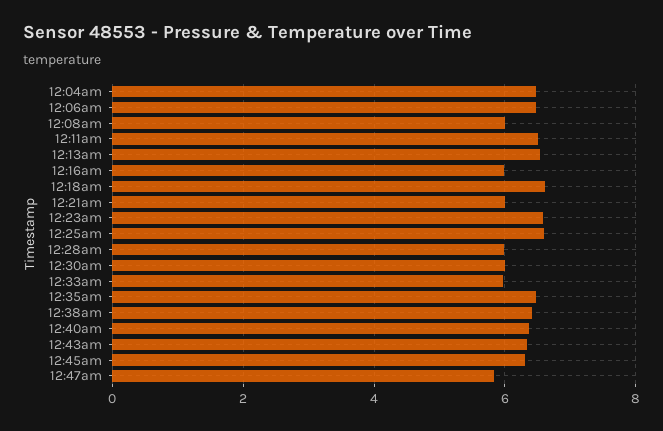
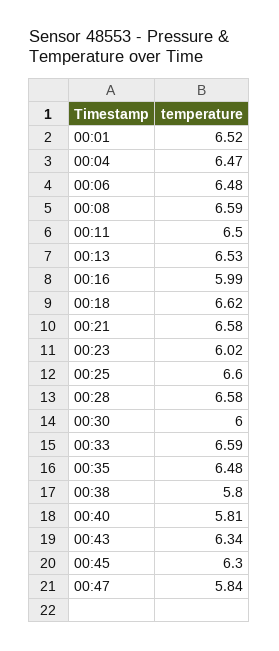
12:08am: 6 -> 6.59
12:21am: 6 -> 6.58
12:23am: 6.6 -> 6.02
12:28am: 6 -> 6.58
12:33am: 6 -> 6.59
12:38am: 6.4 -> 5.8
12:40am: 6.4 -> 5.81
00:01: none -> 6.52

